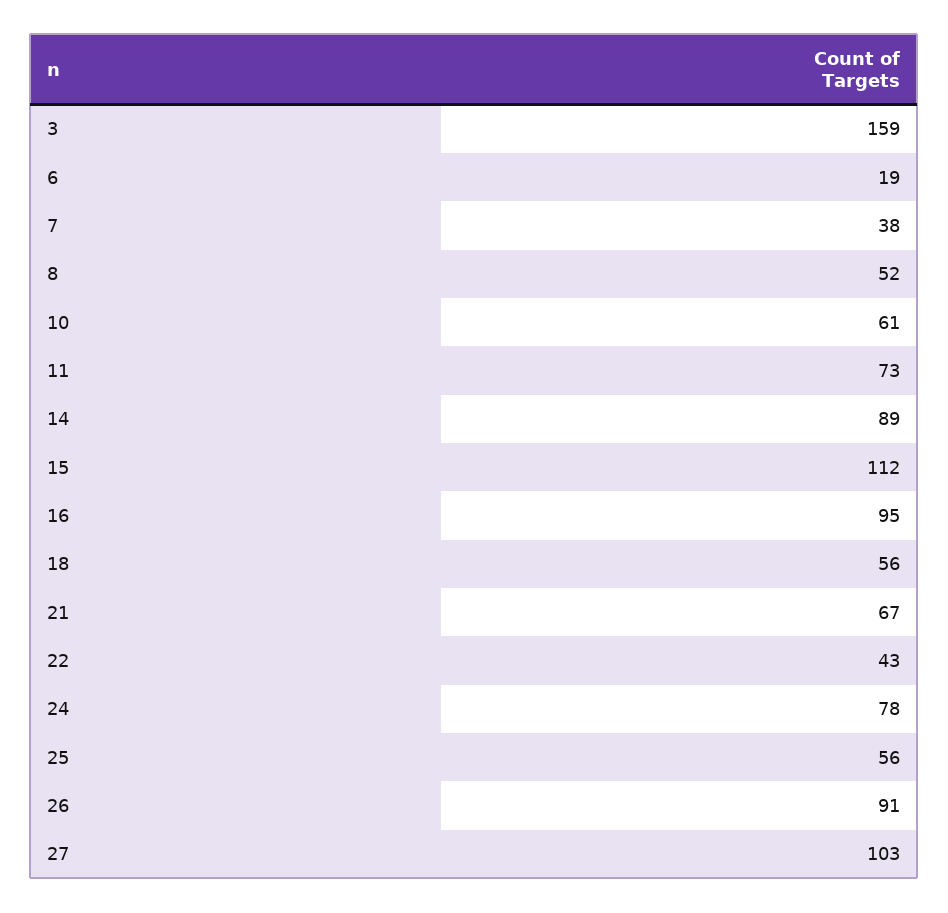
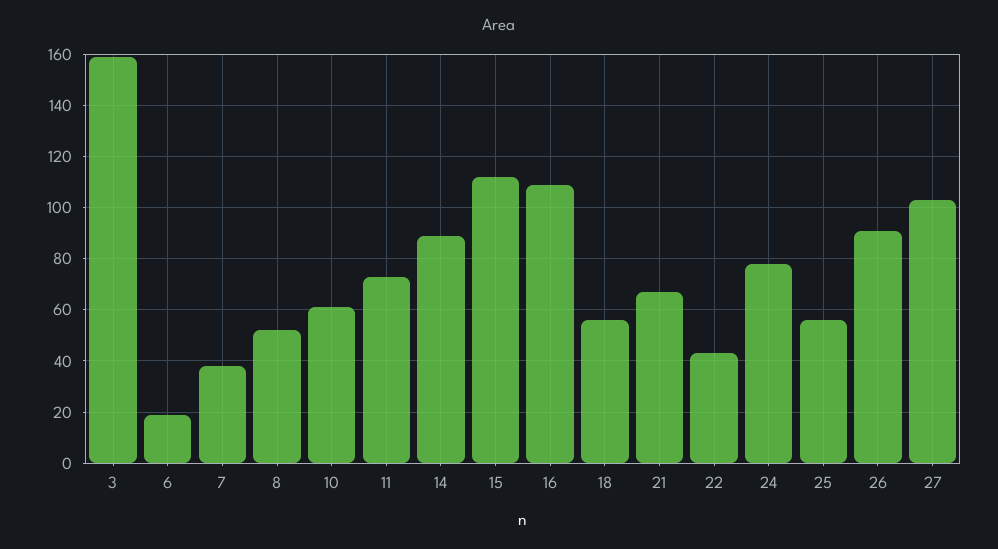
16: 95 -> 110

